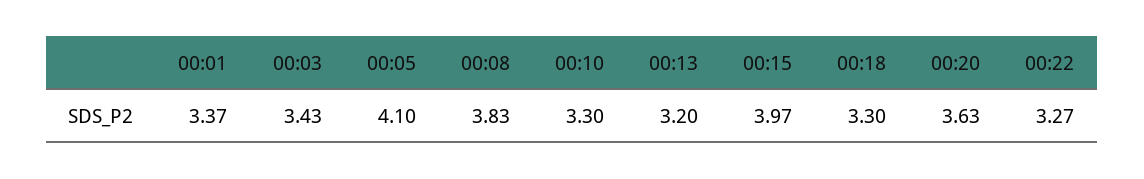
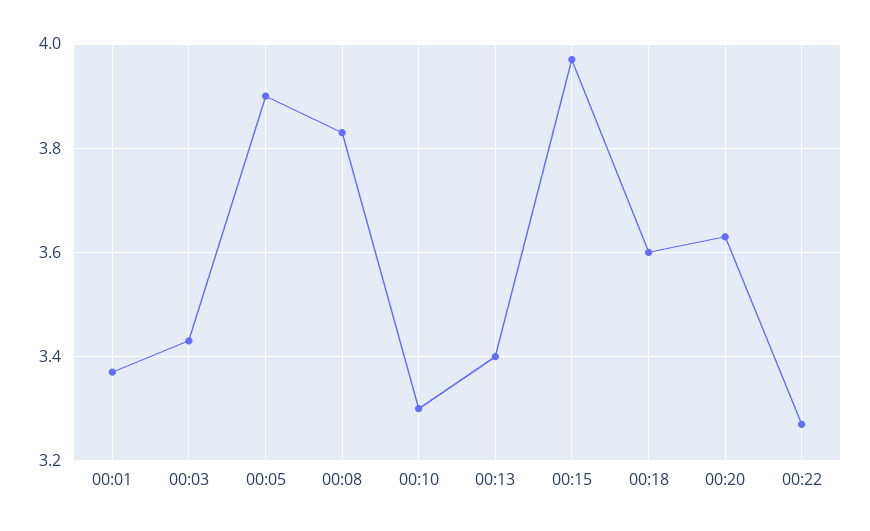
00:05: 4.1 -> 3.9
00:13: 3.2 -> 3.4
00:18: 3.3 -> 3.6

